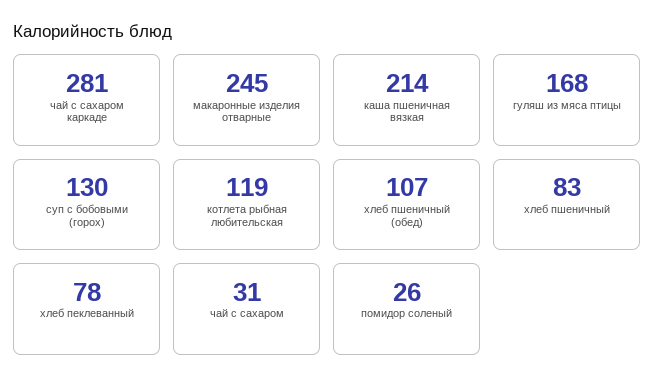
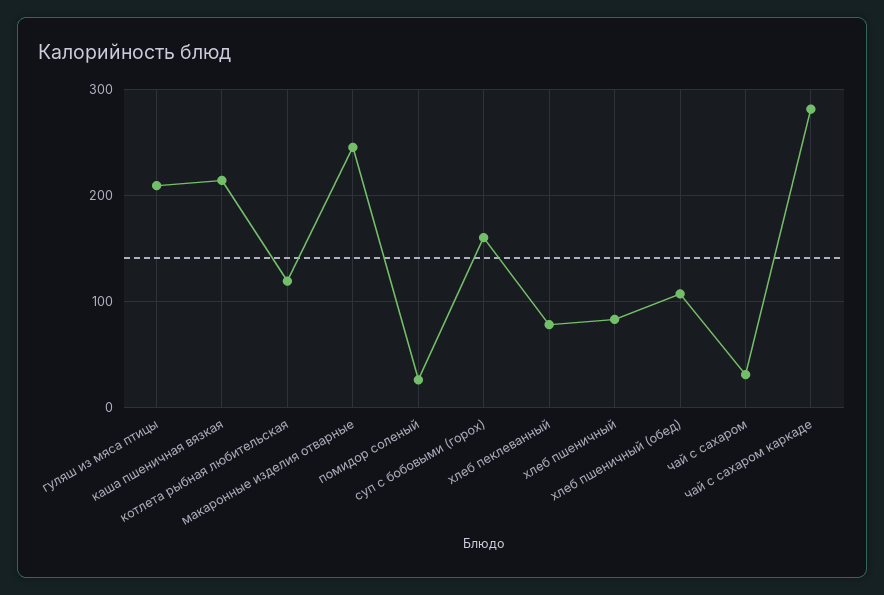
гуляш из мяса птицы: 168 -> 210
суп с бобовыми (горох): 130 -> 160

